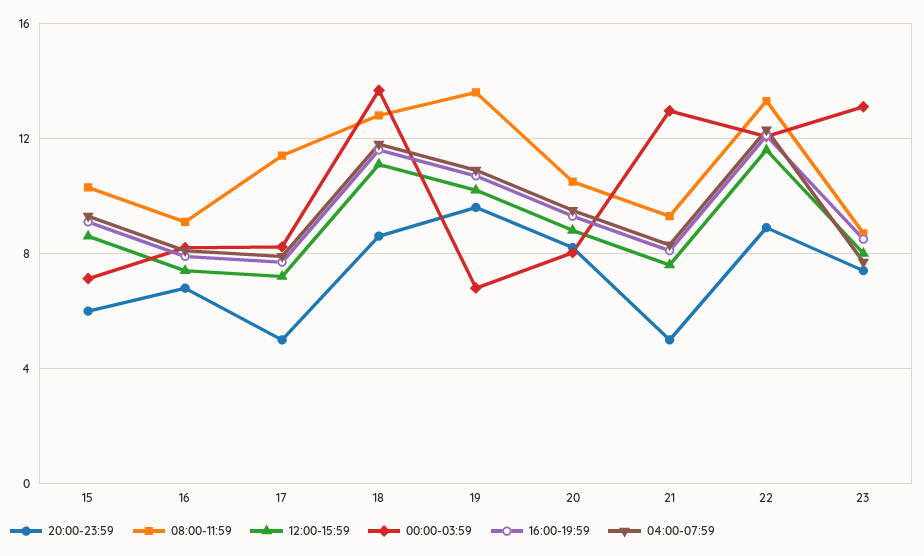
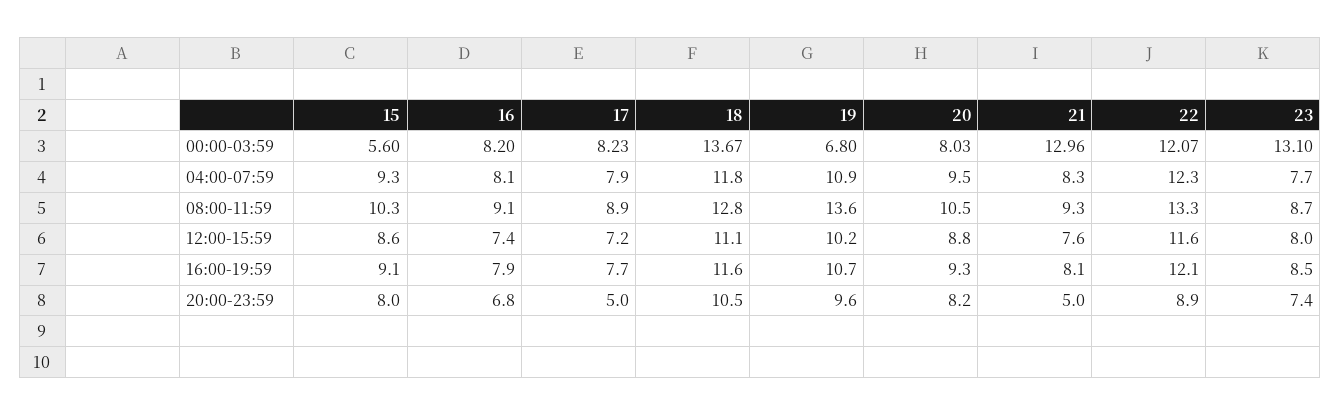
20:00-23:59, 15: 6 -> 8
00:00-03:59, 15: 7 -> 5.6
08:00-11:59, 17: 11.5 -> 8.9
20:00-23:59, 18: 8.5 -> 10.5

